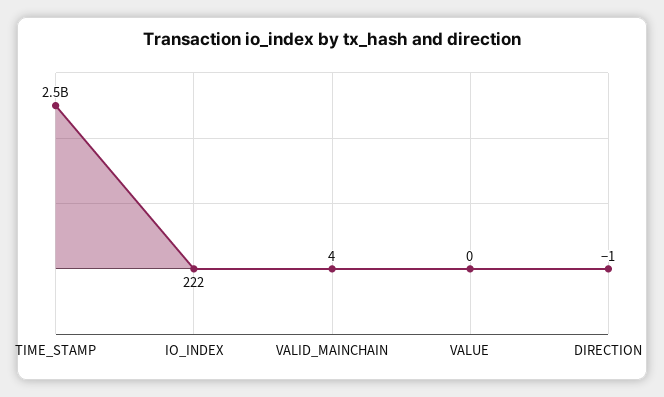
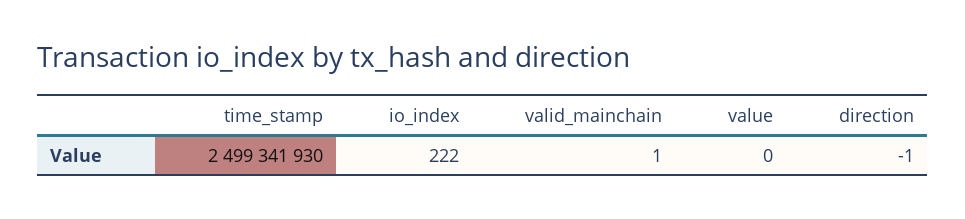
VALID_MAINCHAIN: 4 -> 1

